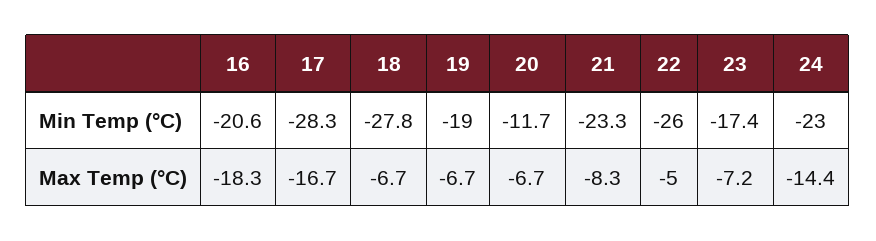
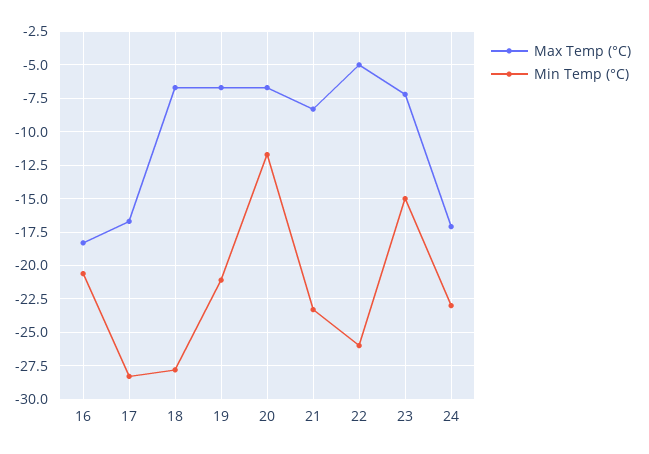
Min Temp (°C), 19: -19 -> -21
Min Temp (°C), 23: -17.4 -> -15
Max Temp (°C), 24: -14.4 -> -17

